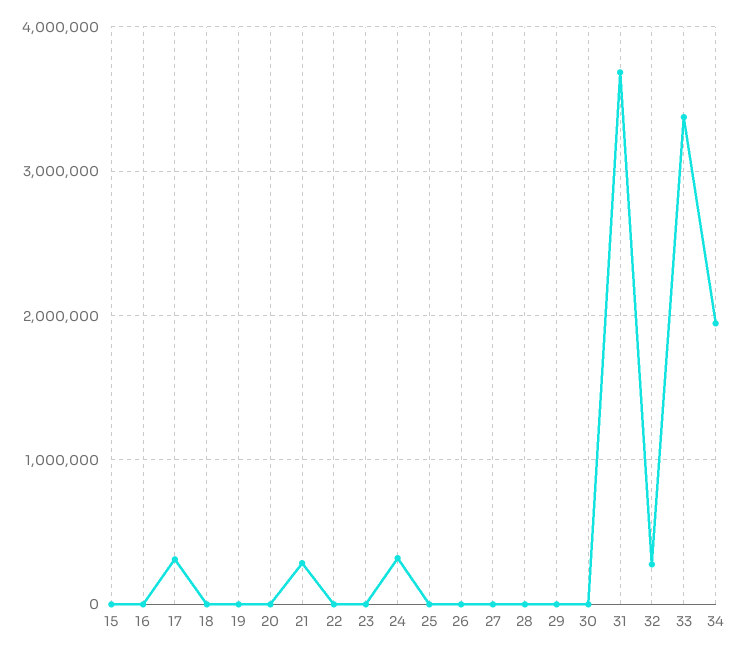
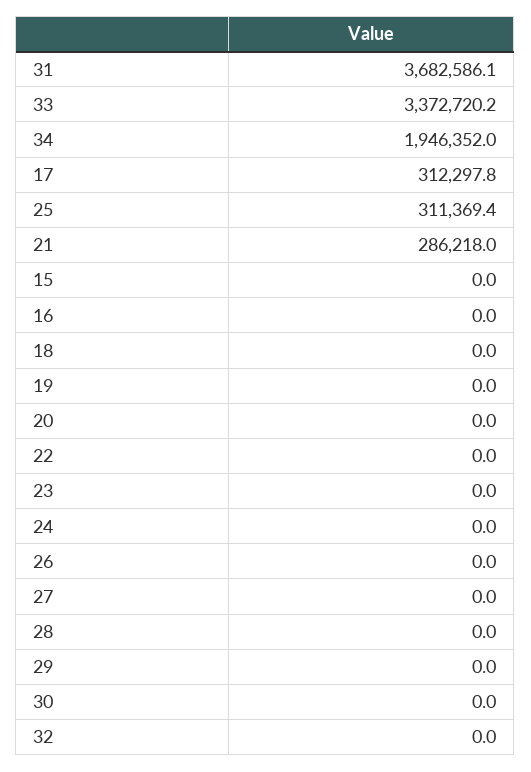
24: 300000 -> 0
25: 0 -> 311369.4
32: 300000 -> 0

